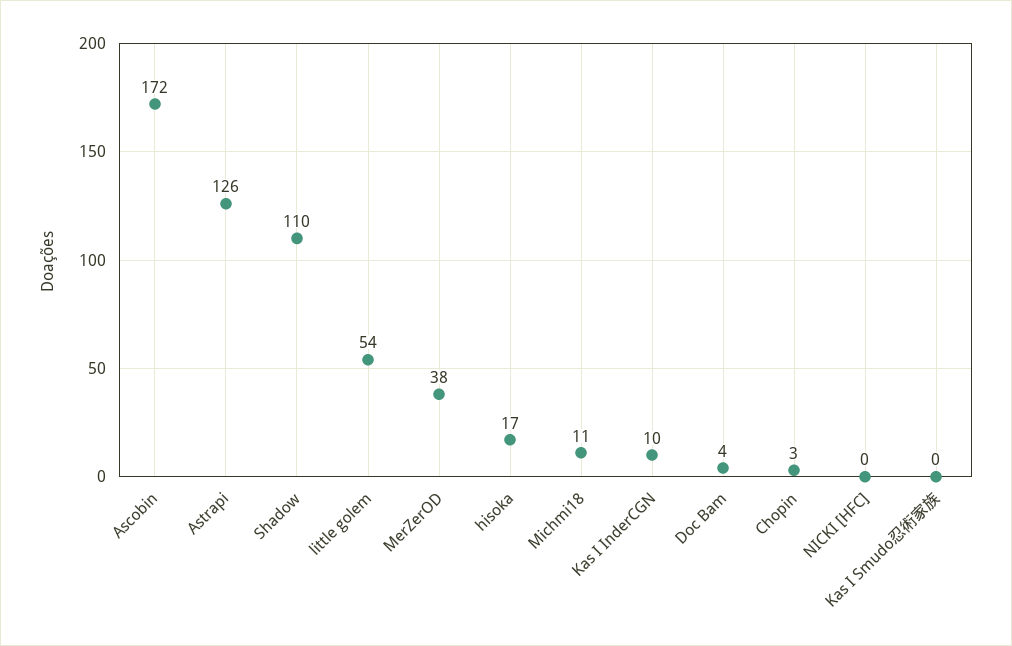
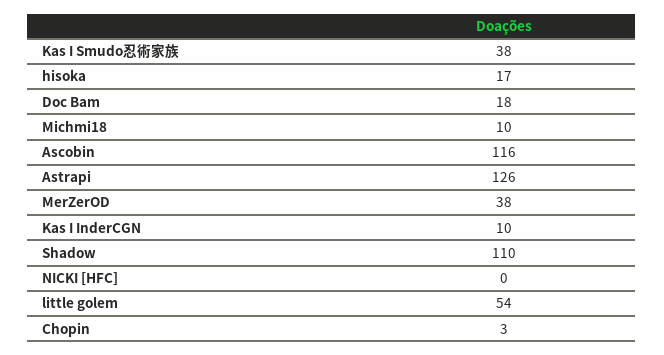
Ascobin: 172 -> 116
Michmi18: 11 -> 10
Doc Bam: 4 -> 18
Kas I Smudo忍術家族: 0 -> 38

